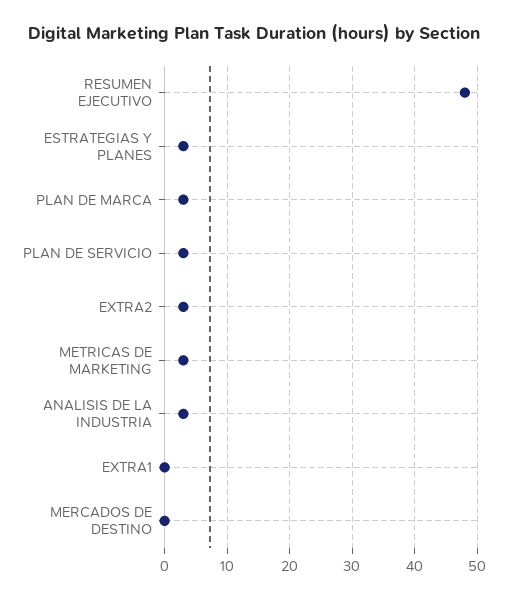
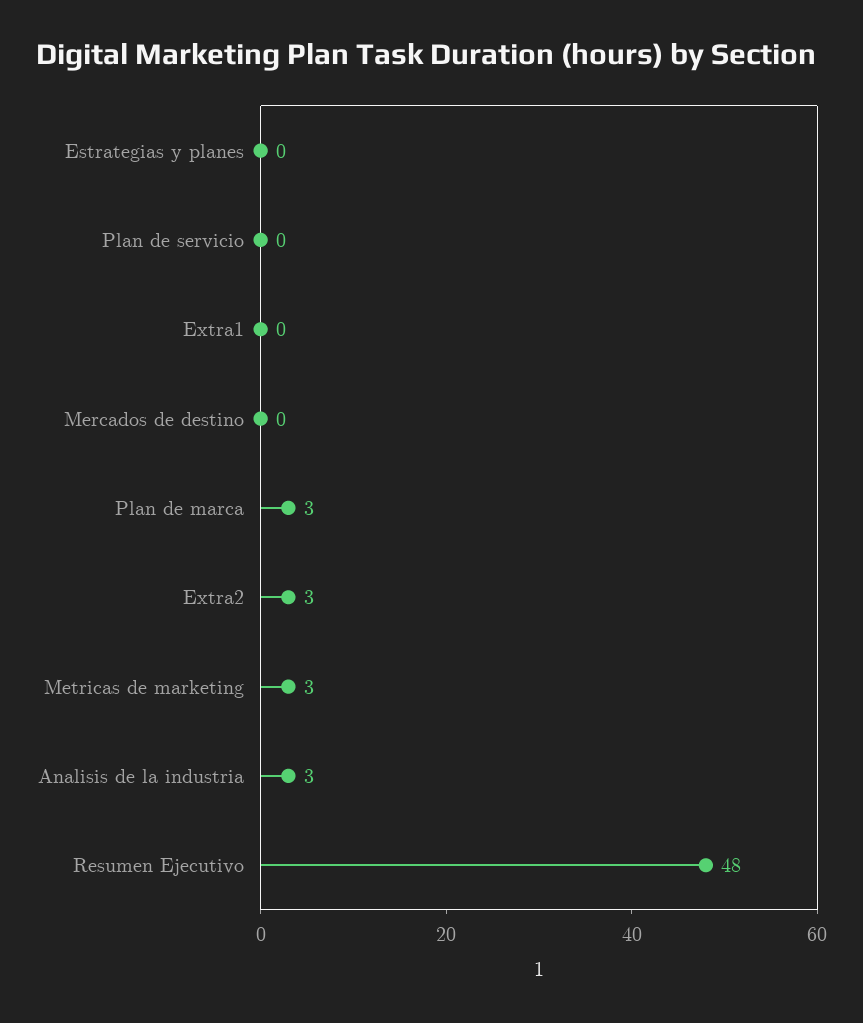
ESTRATEGIAS Y PLANES: 3 -> 0
PLAN DE SERVICIO: 3 -> 0

